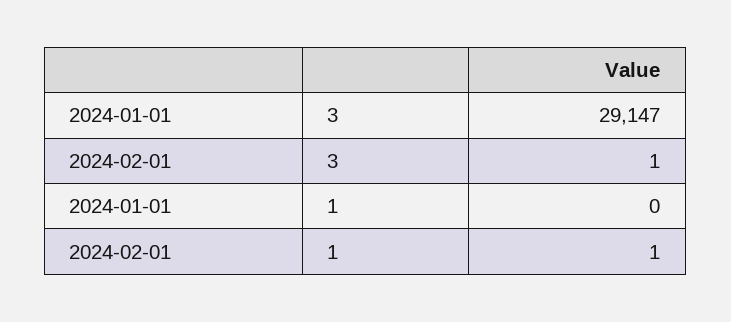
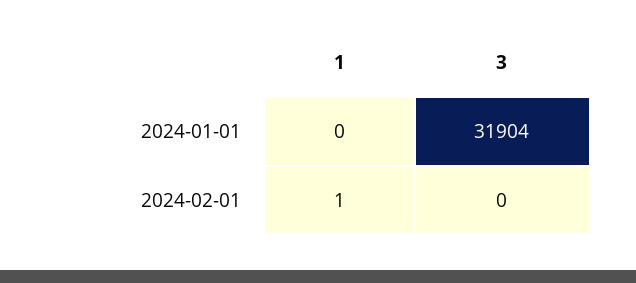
2024-01-01, 3: 29147 -> 31904
2024-02-01, 3: 1 -> 0

